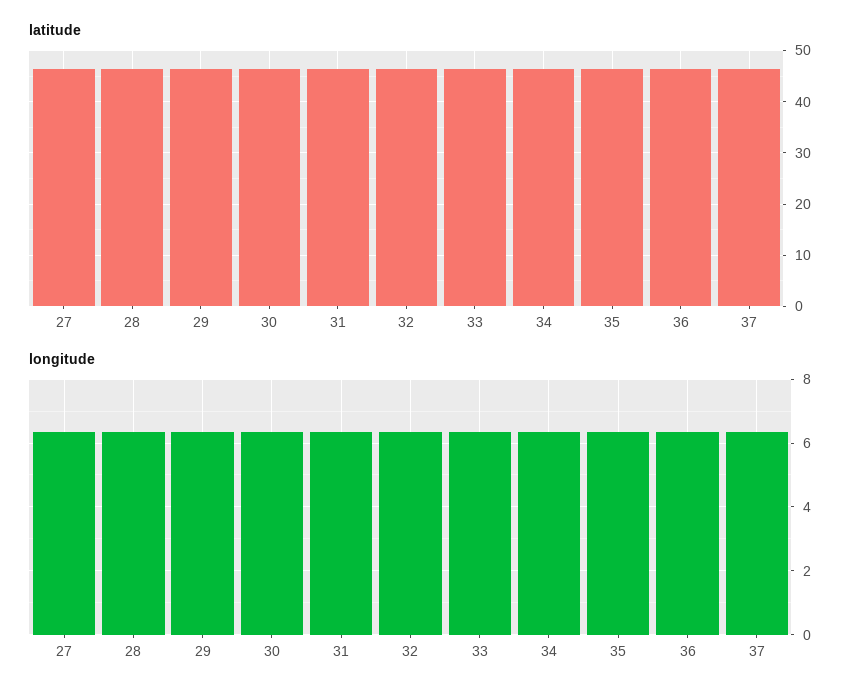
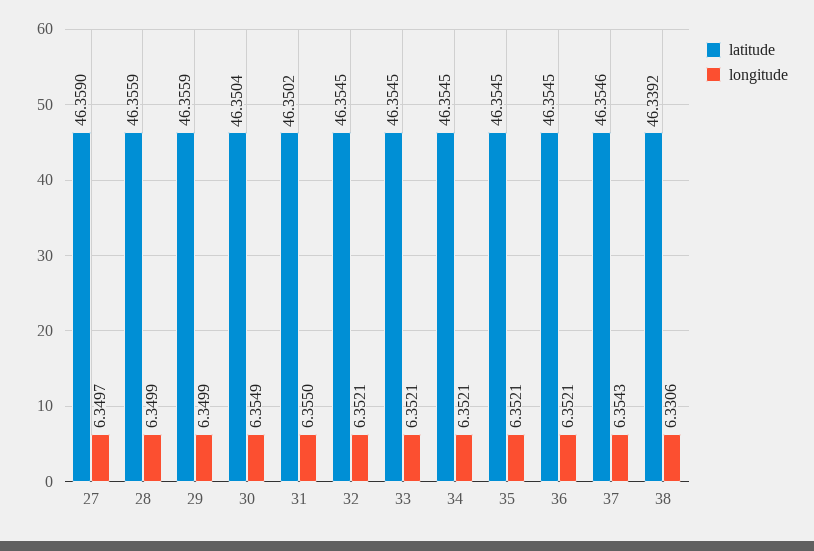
latitude, 38: none -> 46.3392
longitude, 38: none -> 6.3306

